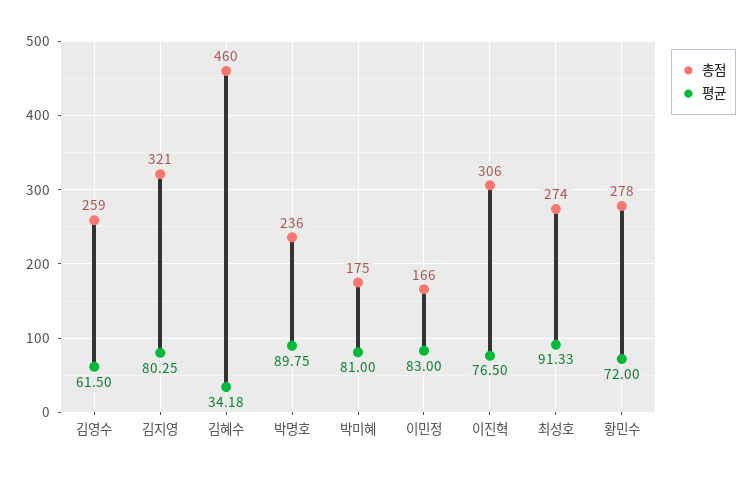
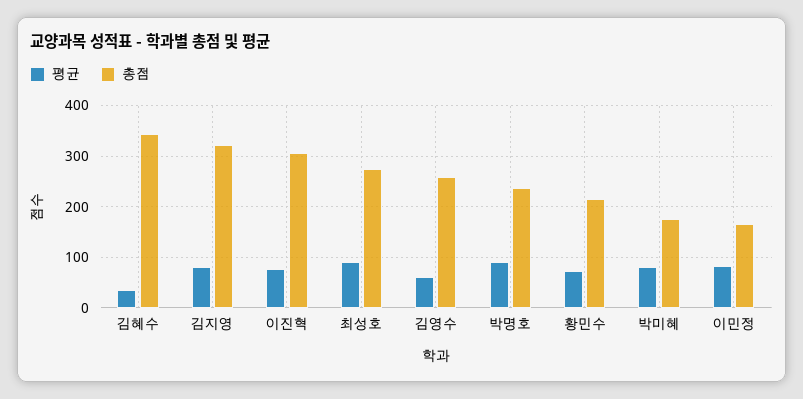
총점, 김혜수: 460 -> 340
총점, 황민수: 278 -> 220

